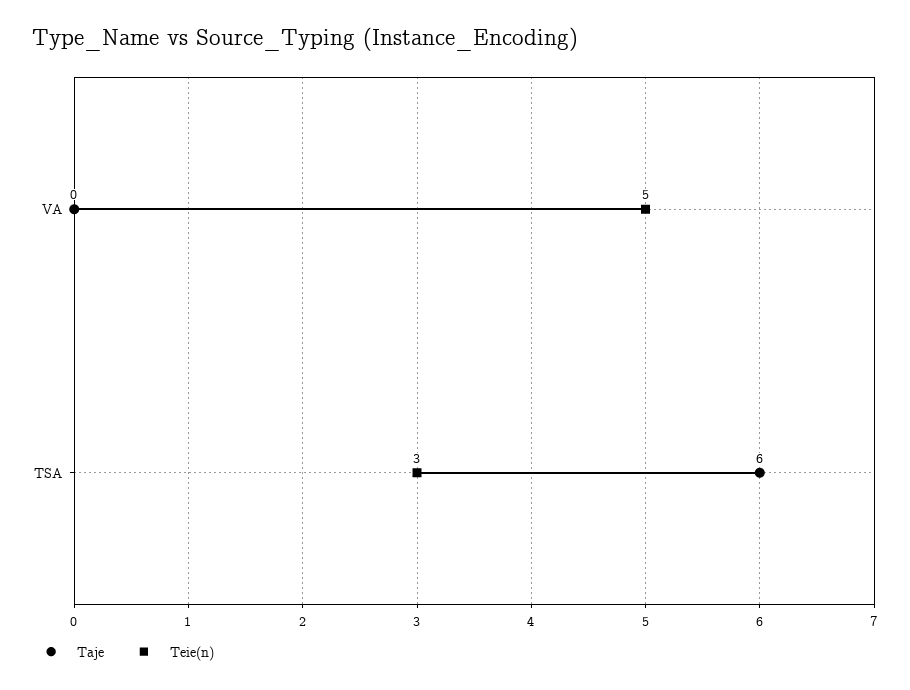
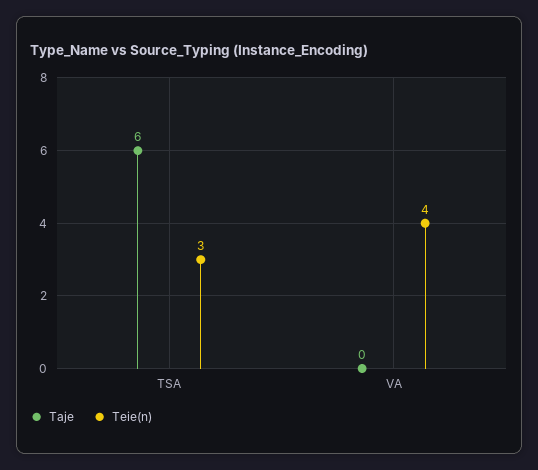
Teie(n), VA: 5 -> 4

